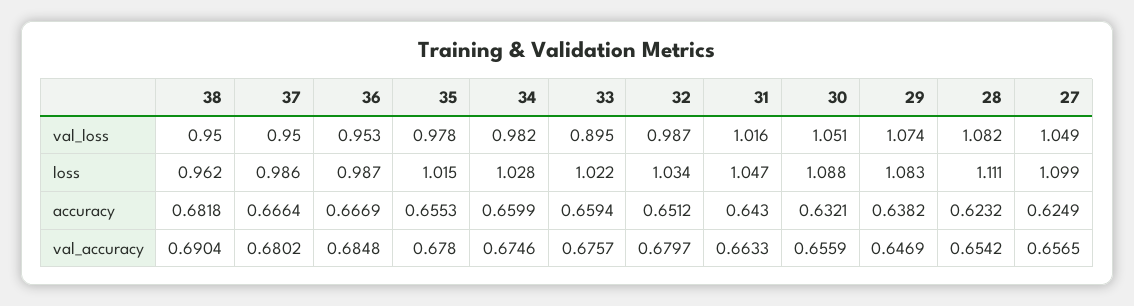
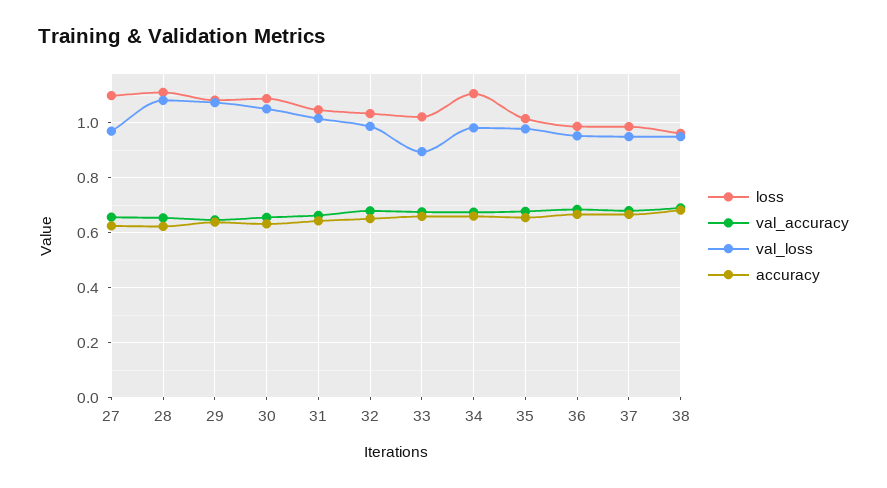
val_loss, 27: 1.049 -> 0.975
loss, 34: 1.028 -> 1.1

